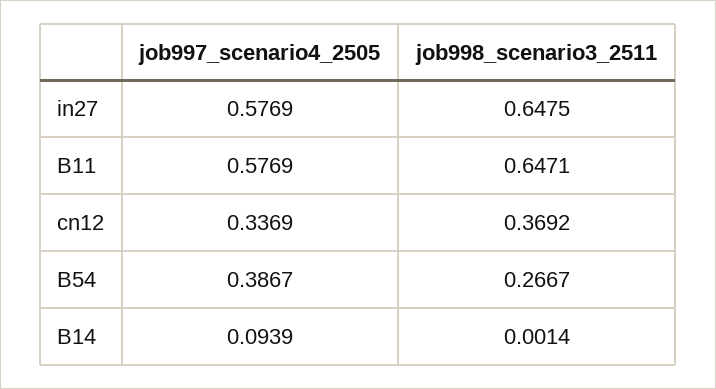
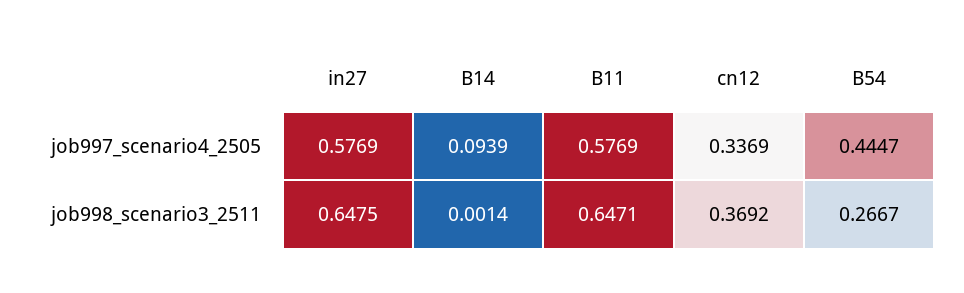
job997_scenario4_2505, B54: 0.3867 -> 0.4447

